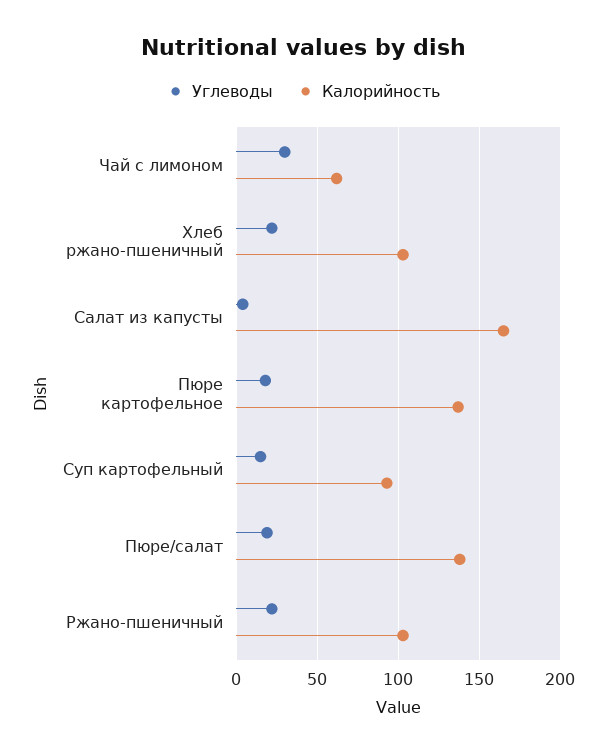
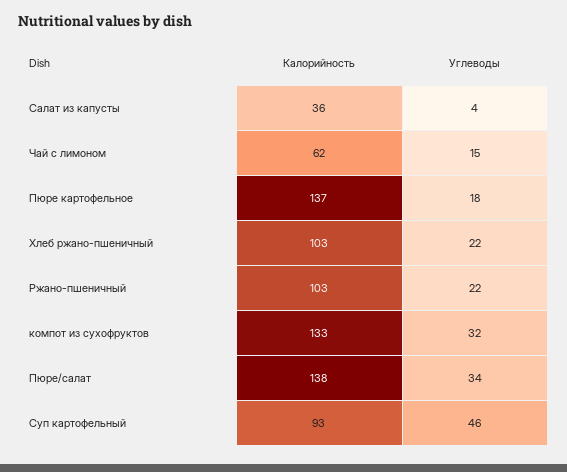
Углеводы, Чай с лимоном: 30 -> 15
Калорийность, Салат из капусты: 165 -> 36
Углеводы, Суп картофельный: 15 -> 46
Углеводы, Пюре/салат: 20 -> 34
Калорийность, компот из сухофруктов: none -> 133
Углеводы, компот из сухофруктов: none -> 32

